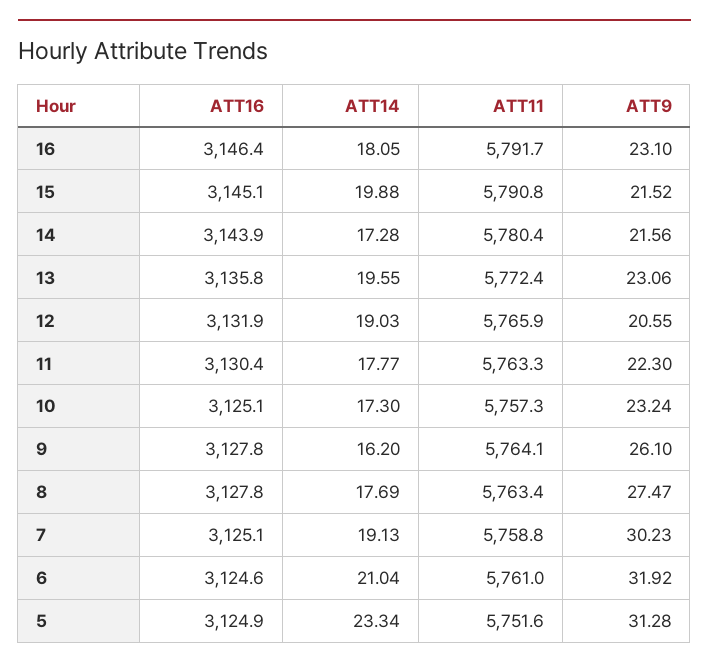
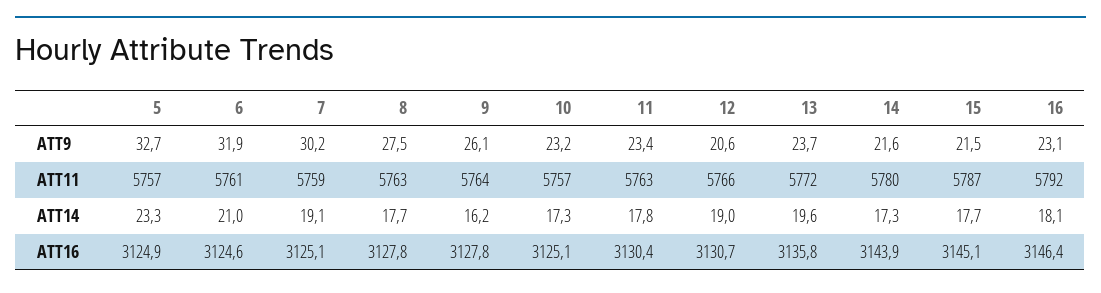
ATT14, 15: 19.88 -> 17.7
ATT11, 15: 5790.8 -> 5787
ATT9, 13: 23.06 -> 23.7
ATT16, 12: 3131.9 -> 3130.7
ATT9, 11: 22.3 -> 23.4
ATT11, 5: 5751.6 -> 5757
ATT9, 5: 31.28 -> 32.7

